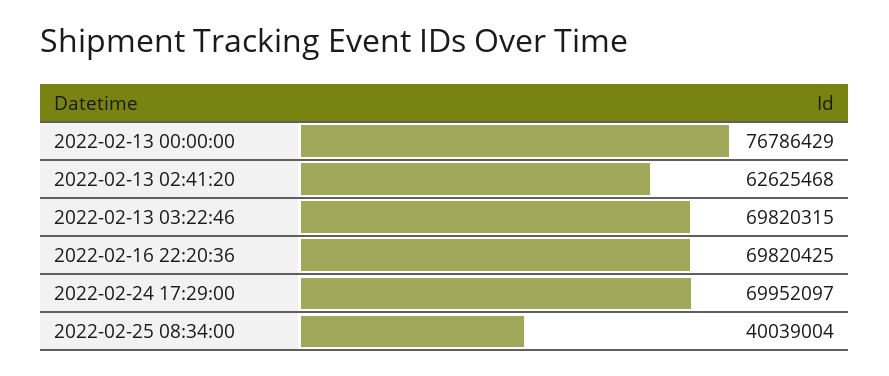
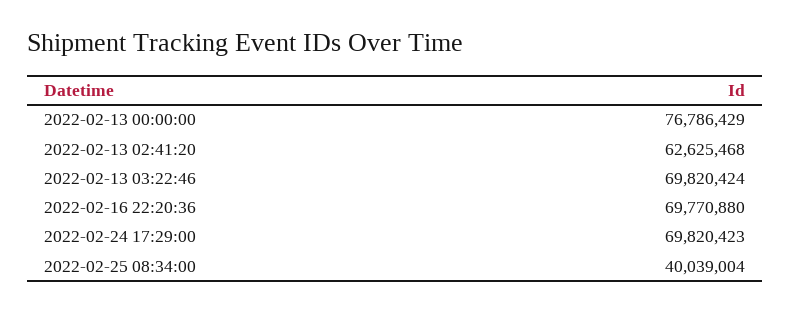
2022-02-13 03:22:46: 69820315 -> 69820424
2022-02-16 22:20:36: 69820425 -> 69770880
2022-02-24 17:29:00: 69952097 -> 69820423

